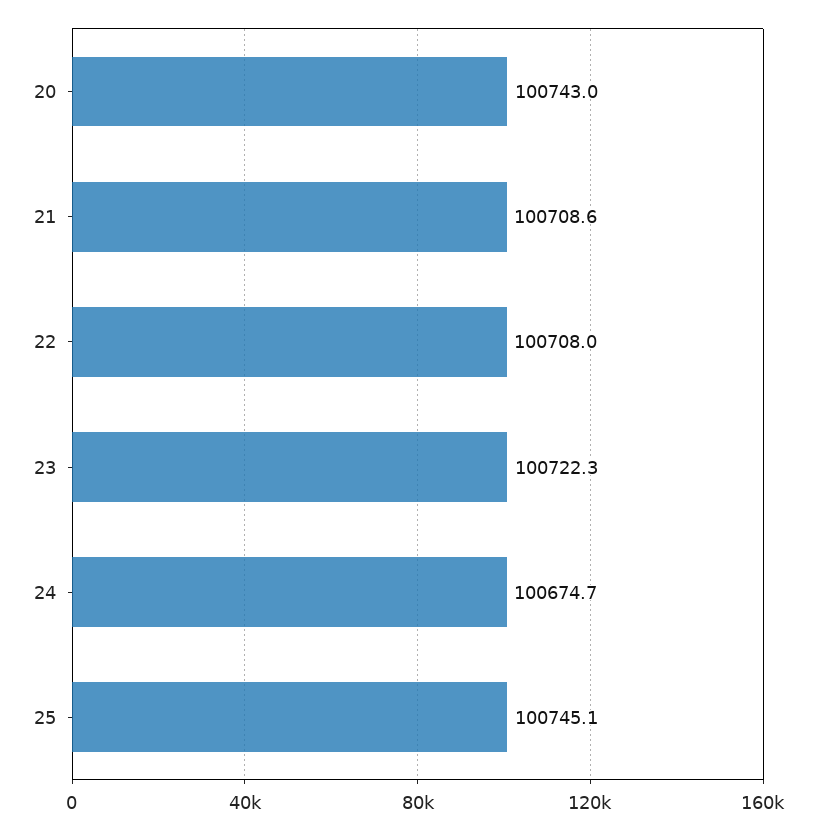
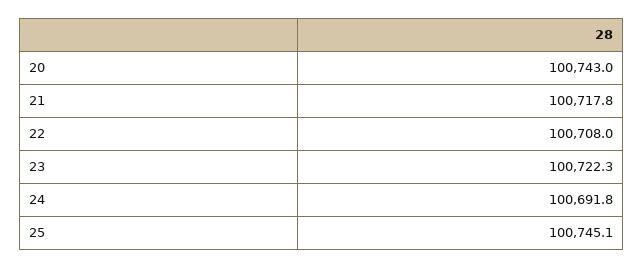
21: 100708.6 -> 100717.8
24: 100674.7 -> 100691.8

